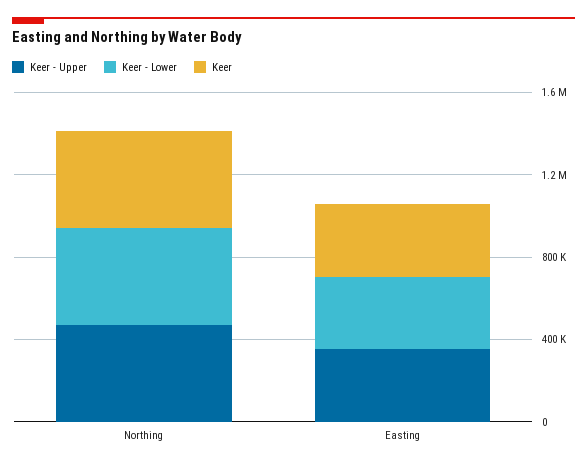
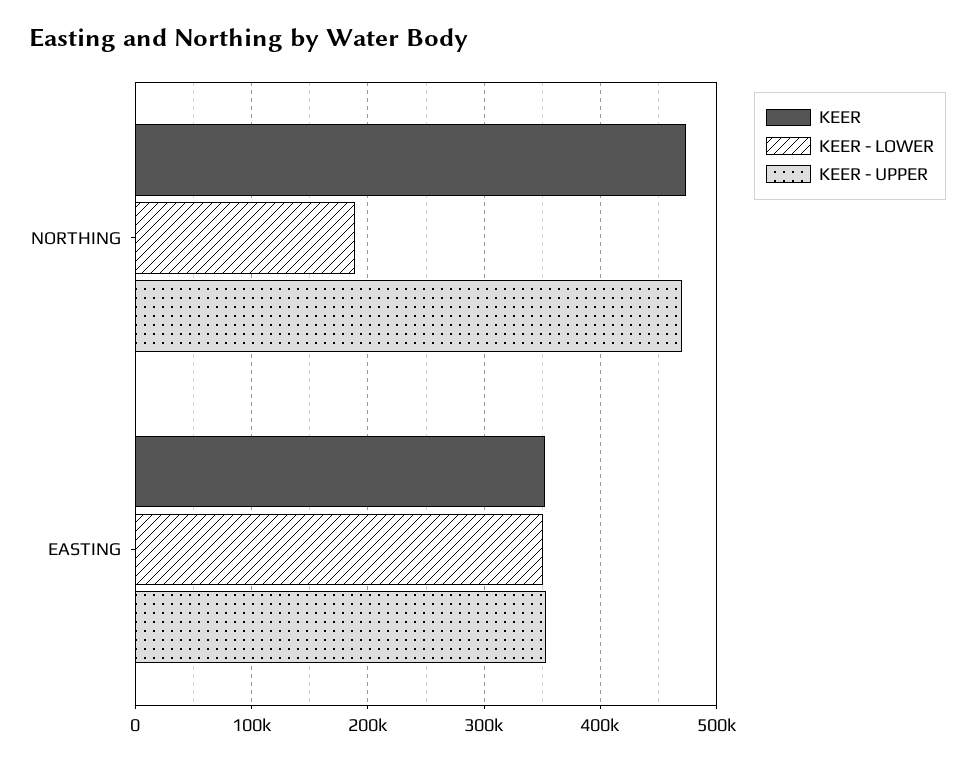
Keer - Lower, Northing: 500000 -> 190000

